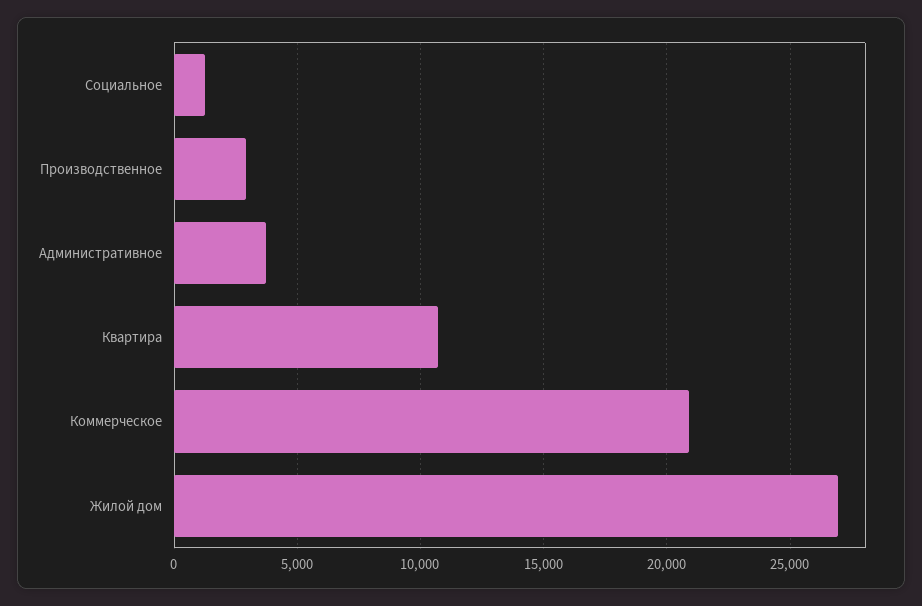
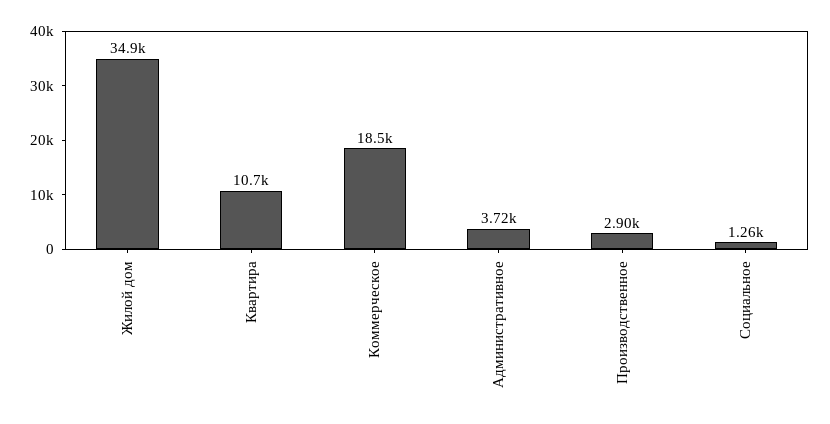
Коммерческое: 21000 -> 18500
Жилой дом: 27000 -> 34900

